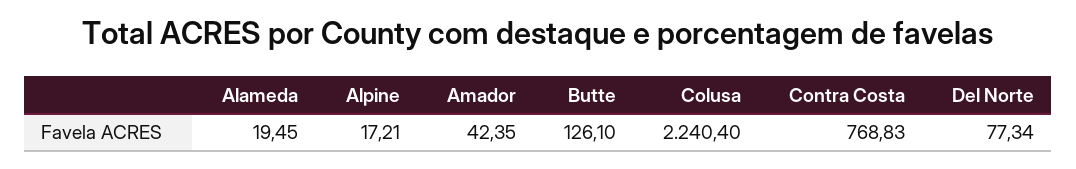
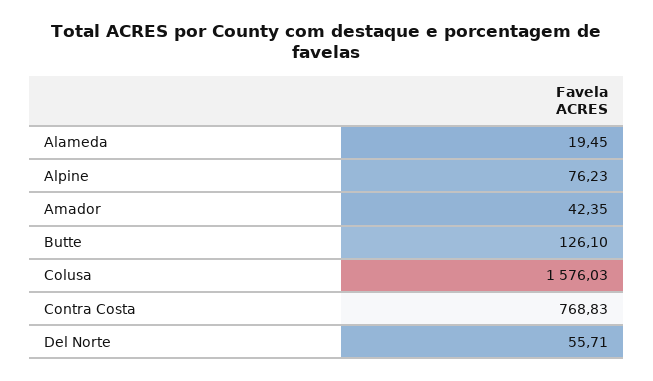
Alpine: 17.21 -> 76.23
Colusa: 2240.4 -> 1576.03
Del Norte: 77.34 -> 55.71

